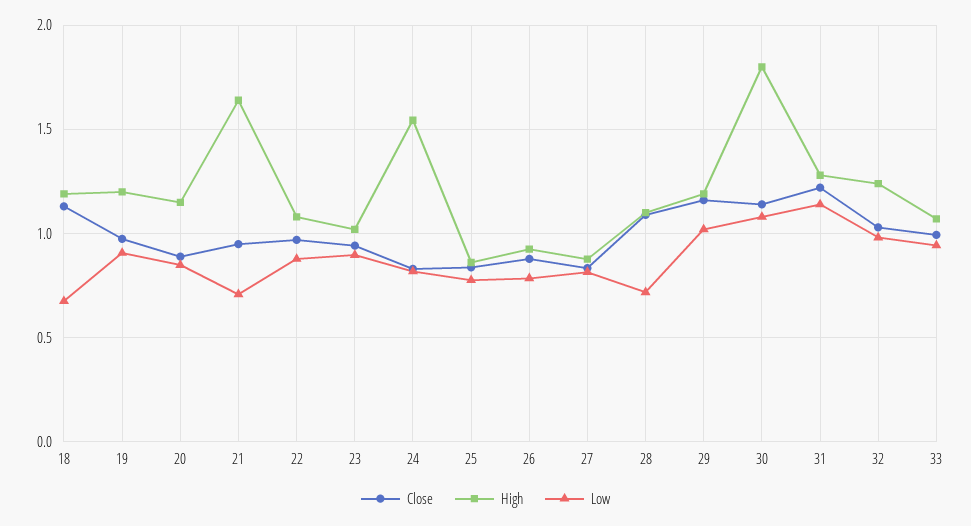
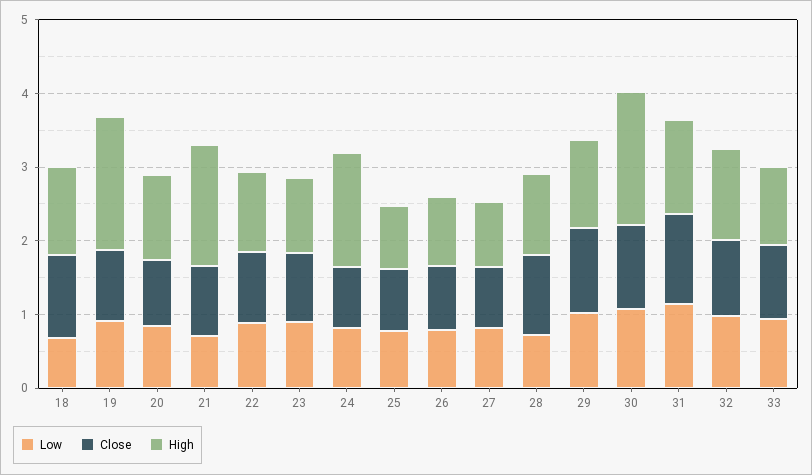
High, 19: 1.2 -> 1.8

